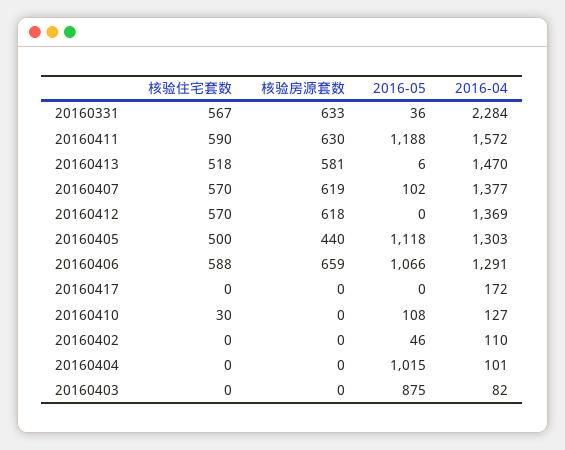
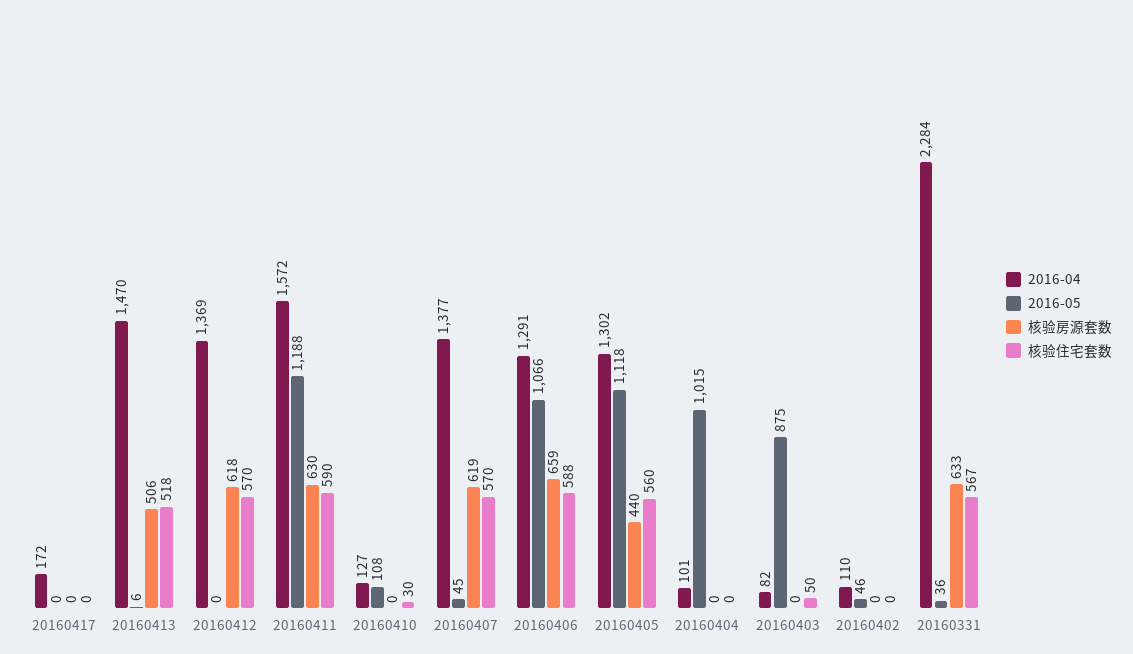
核验房源套数, 20160413: 581 -> 506
2016-05, 20160407: 102 -> 45
核验住宅套数, 20160405: 500 -> 560
2016-04, 20160405: 1303 -> 1302
核验住宅套数, 20160403: 0 -> 50

